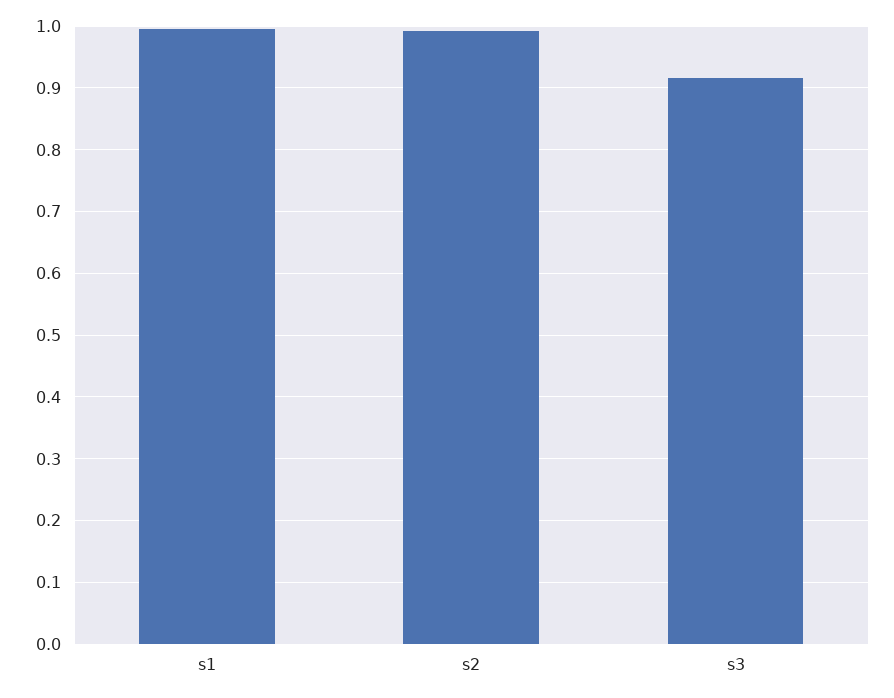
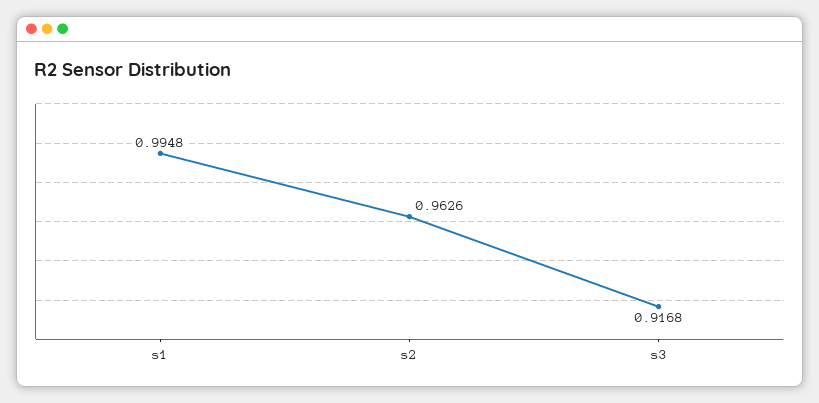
s2: 0.99 -> 0.9626

